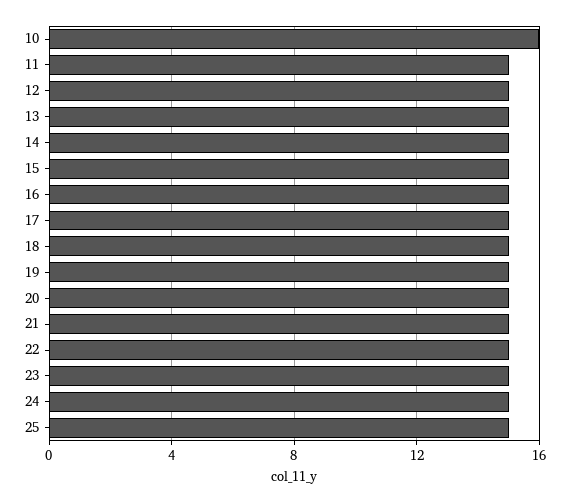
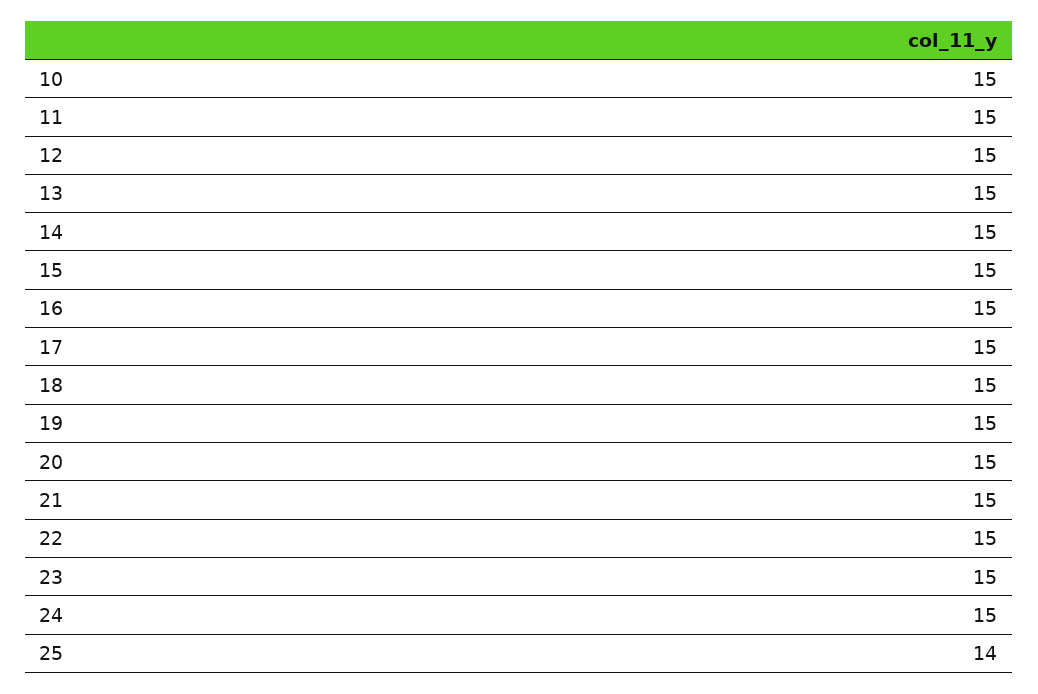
10: 16 -> 15
25: 15 -> 14

